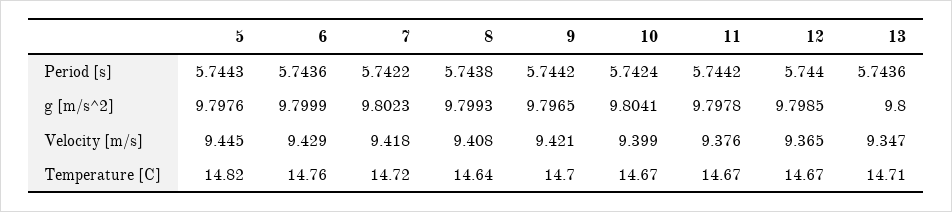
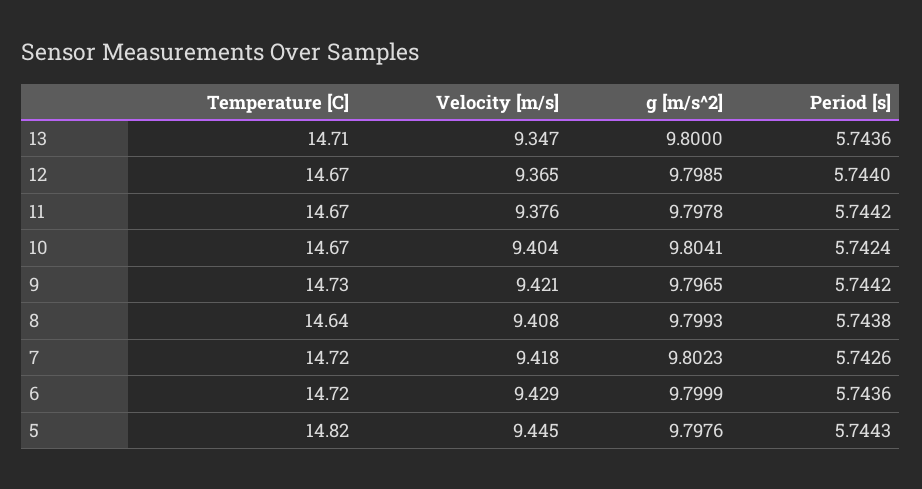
7, Period [s]: 5.7422 -> 5.7426
10, Velocity [m/s]: 9.399 -> 9.404
6, Temperature [C]: 14.76 -> 14.72
9, Temperature [C]: 14.7 -> 14.73

